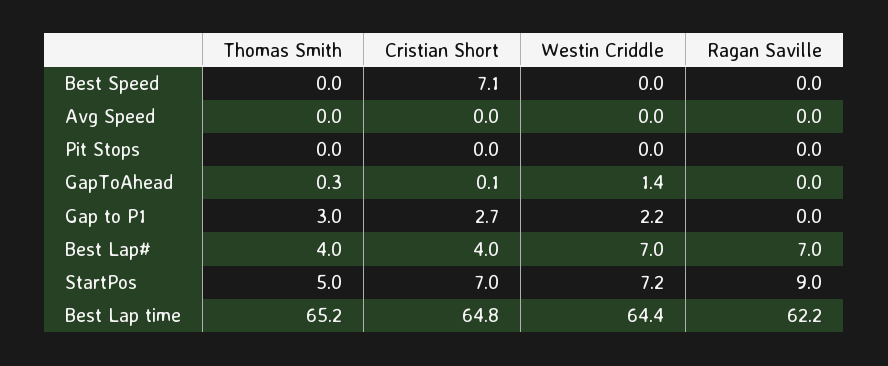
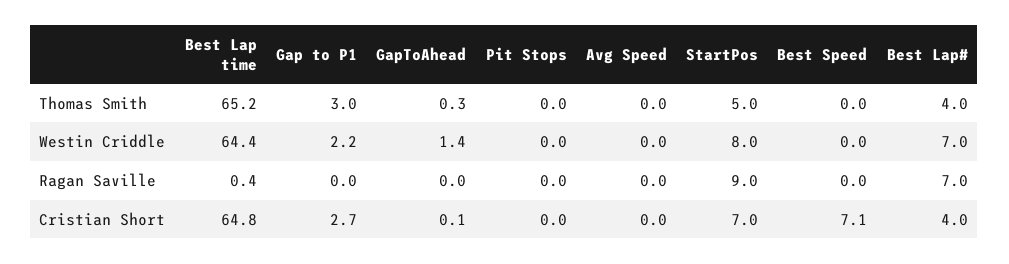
Westin Criddle, StartPos: 7.2 -> 8
Ragan Saville, Best Lap time: 62.2 -> 0.4

